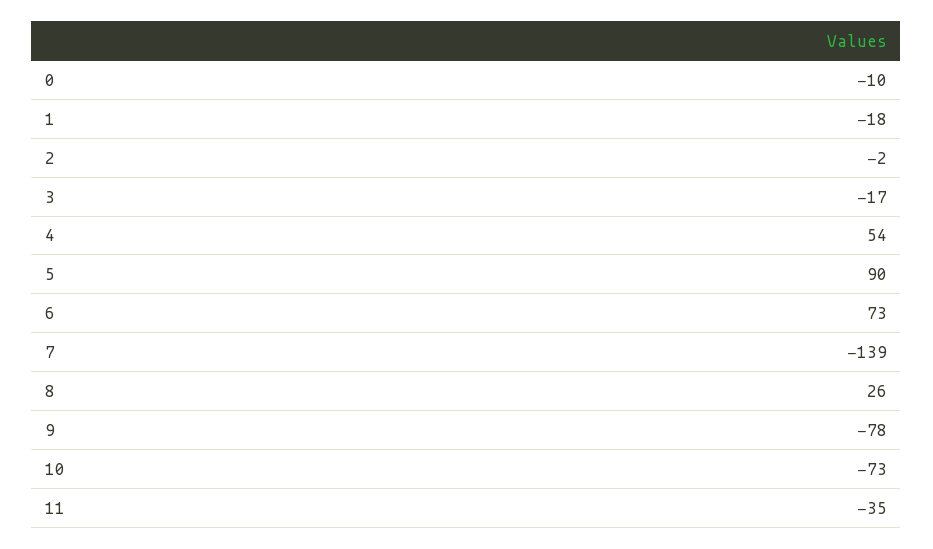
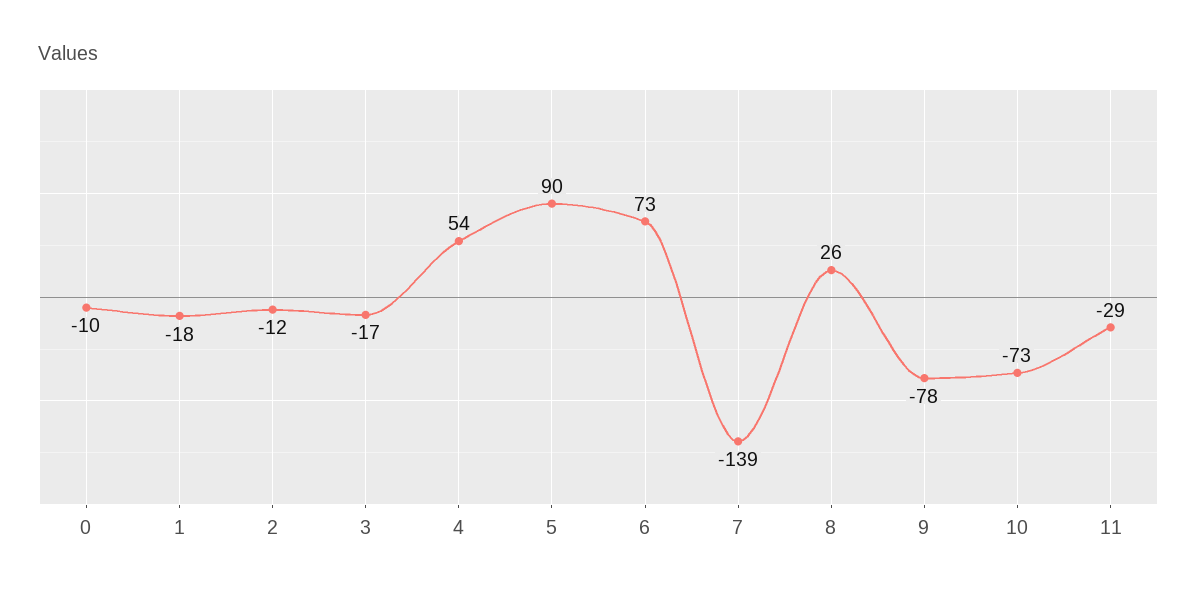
2: -2 -> -12
11: -35 -> -29

